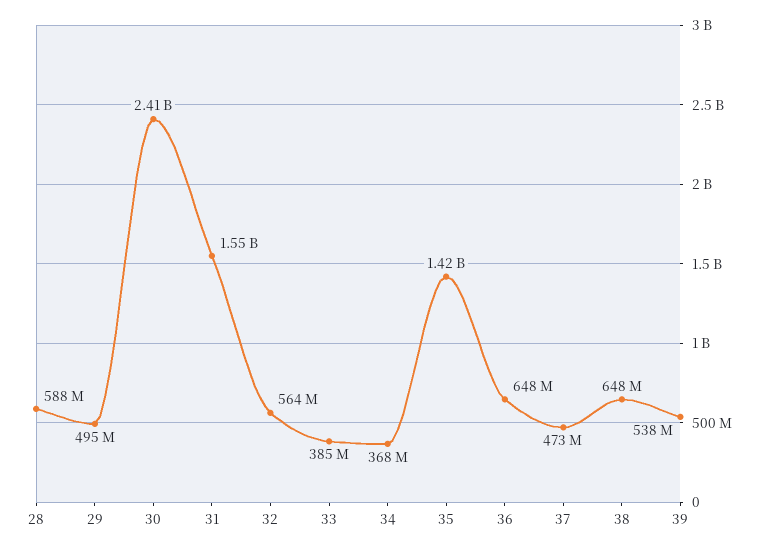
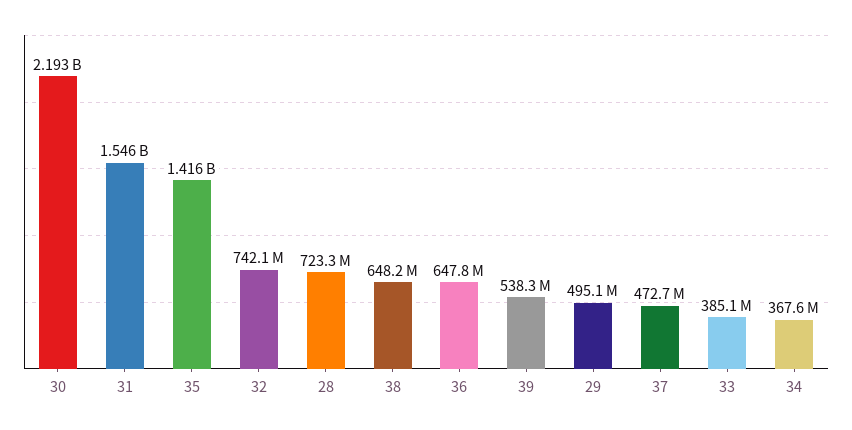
28: 588000000 -> 723300000
30: 2410000000 -> 2193000000
32: 564000000 -> 742100000

